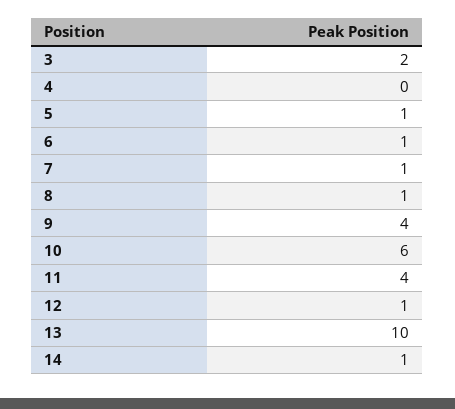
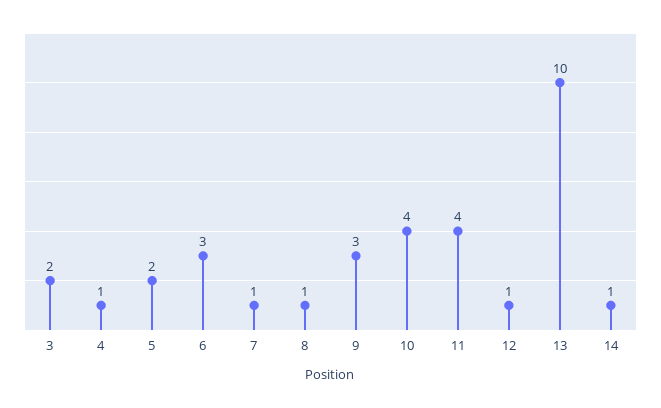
4: 0 -> 1
5: 1 -> 2
6: 1 -> 3
9: 4 -> 3
10: 6 -> 4

